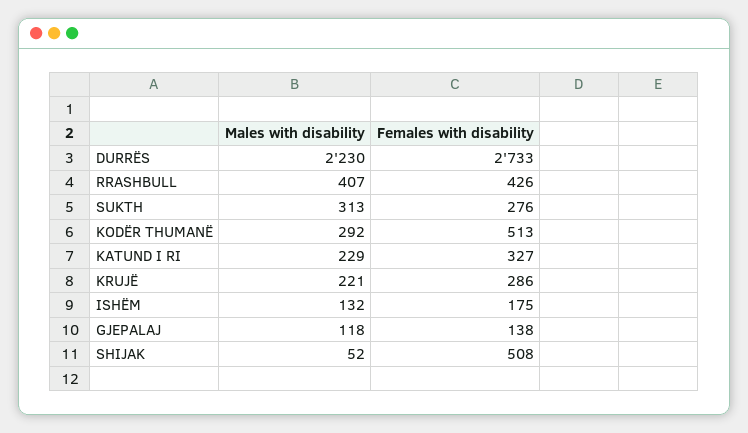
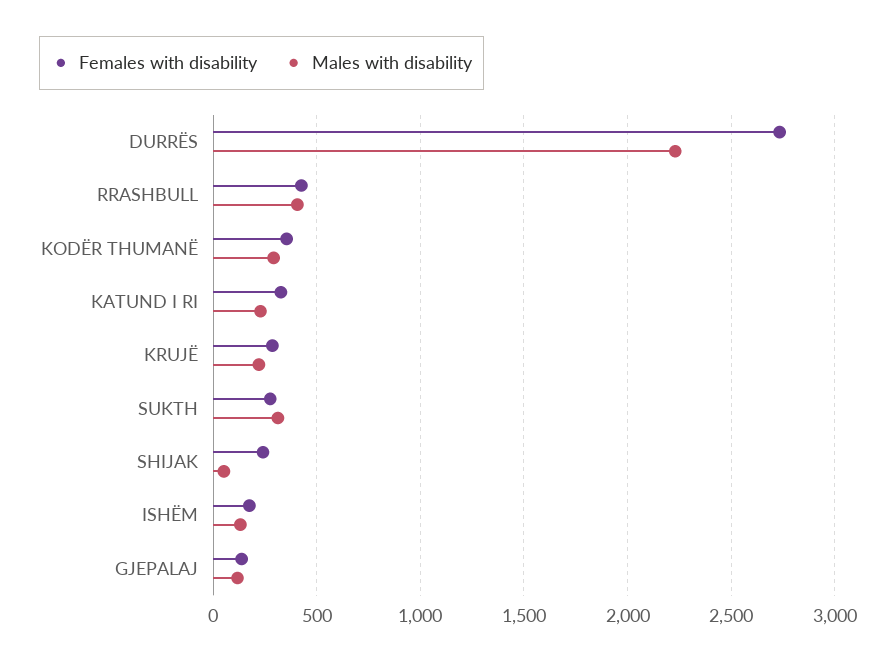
Females with disability, KODËR THUMANË: 513 -> 350
Females with disability, SHIJAK: 508 -> 250

